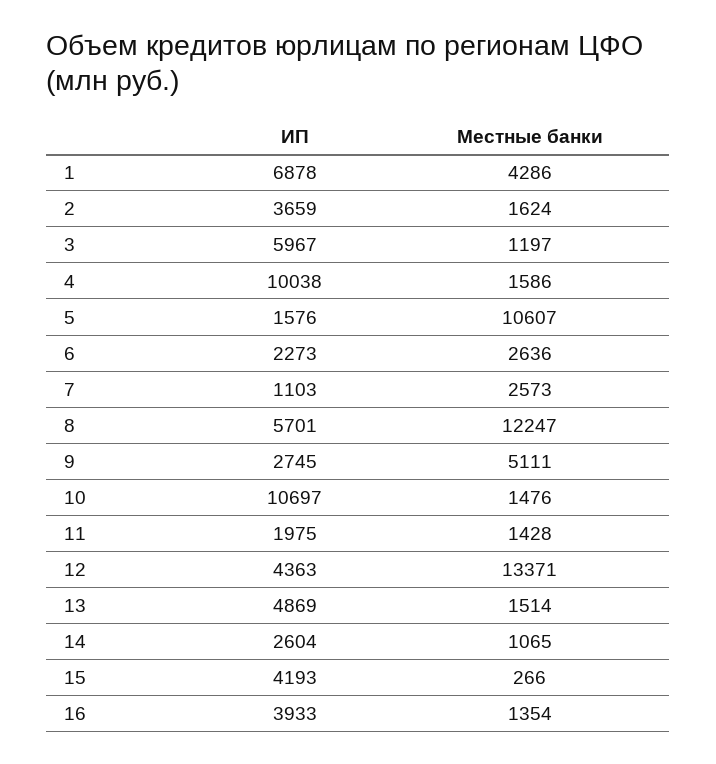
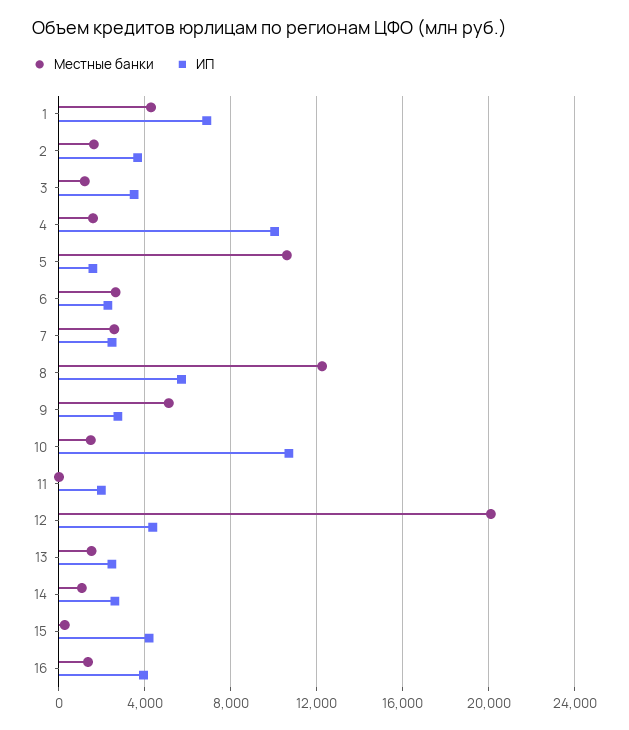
ИП, 3: 5967 -> 3500
ИП, 7: 1103 -> 2500
Местные банки, 11: 1428 -> 0
Местные банки, 12: 13371 -> 20000
ИП, 13: 4869 -> 2500

